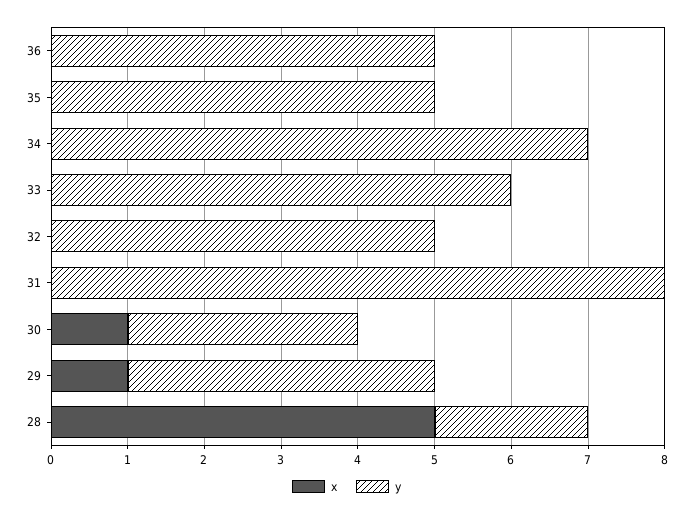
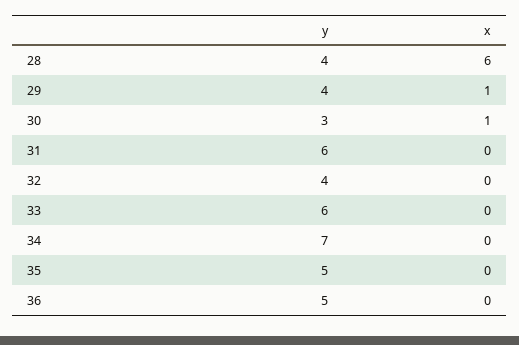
y, 32: 5 -> 4
y, 31: 8 -> 6
x, 28: 5 -> 6
y, 28: 2 -> 4

